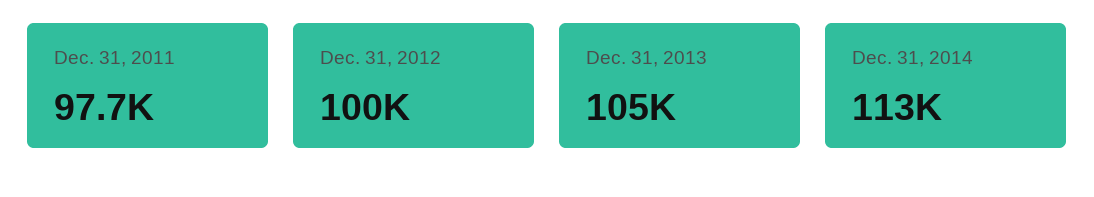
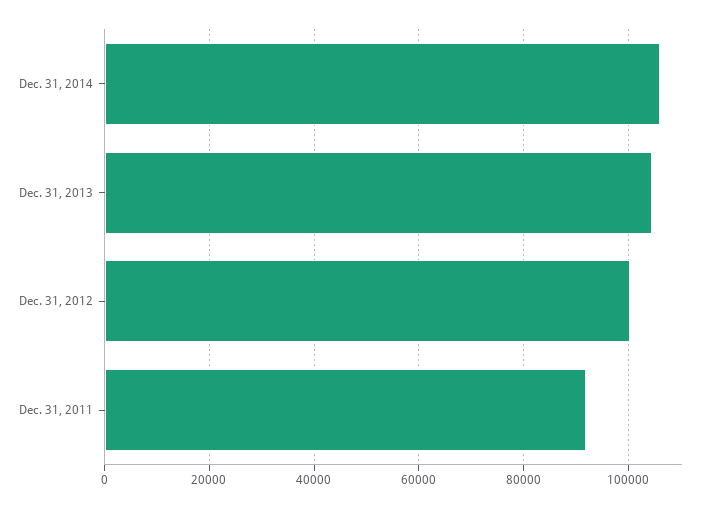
Dec. 31, 2011: 97700 -> 92000
Dec. 31, 2014: 113000 -> 106000

